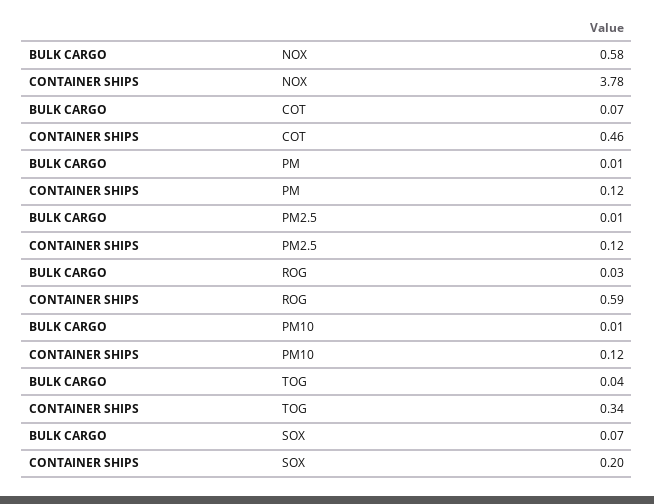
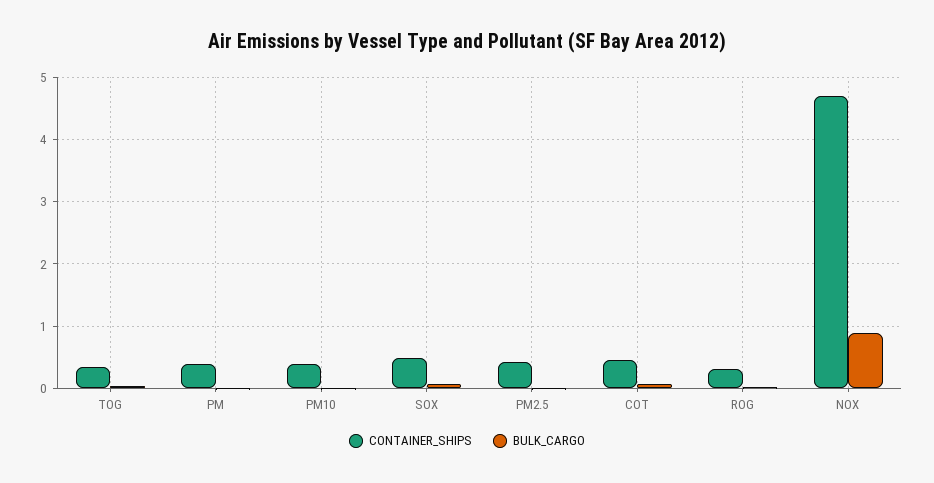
BULK CARGO, NOX: 0.58 -> 0.9
CONTAINER SHIPS, NOX: 3.78 -> 4.7
CONTAINER SHIPS, PM: 0.12 -> 0.4
CONTAINER SHIPS, PM2.5: 0.12 -> 0.4
CONTAINER SHIPS, ROG: 0.59 -> 0.3
CONTAINER SHIPS, PM10: 0.12 -> 0.4
CONTAINER SHIPS, SOX: 0.2 -> 0.5

